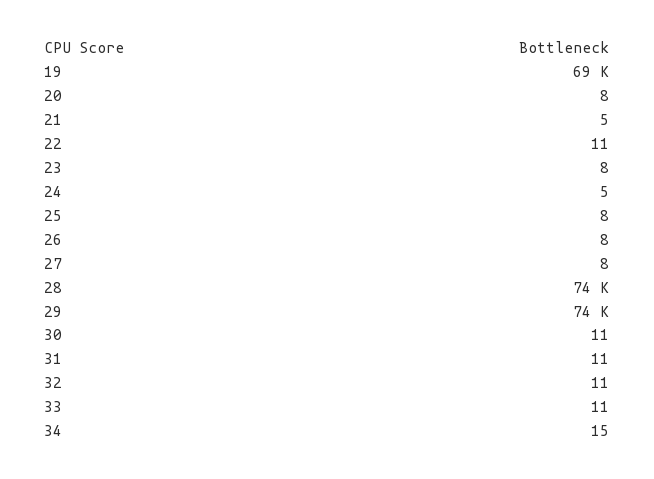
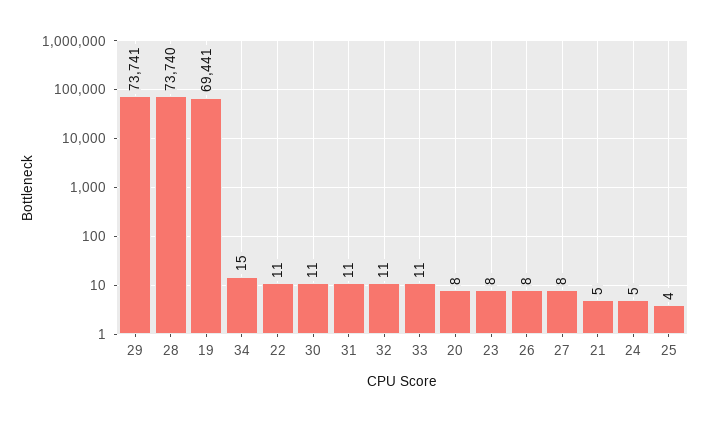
25: 8 -> 4

